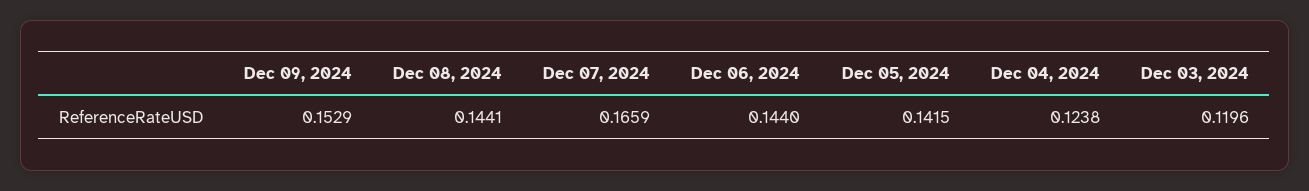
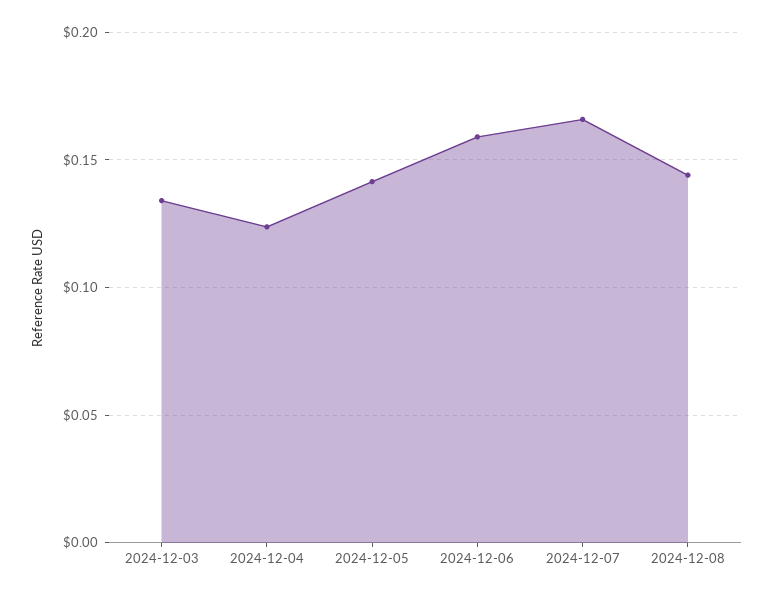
Dec 09, 2024: 0.1529 -> none
Dec 06, 2024: 0.144 -> 0.16
Dec 03, 2024: 0.1196 -> 0.135

